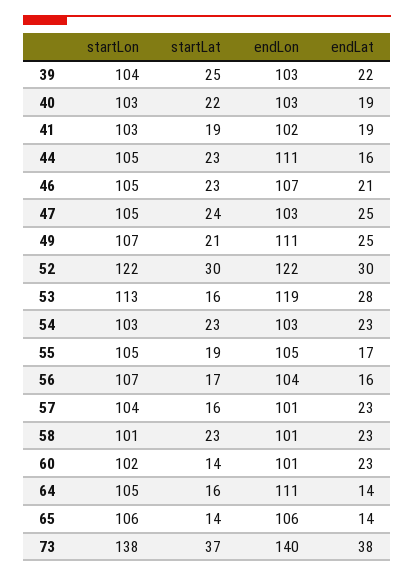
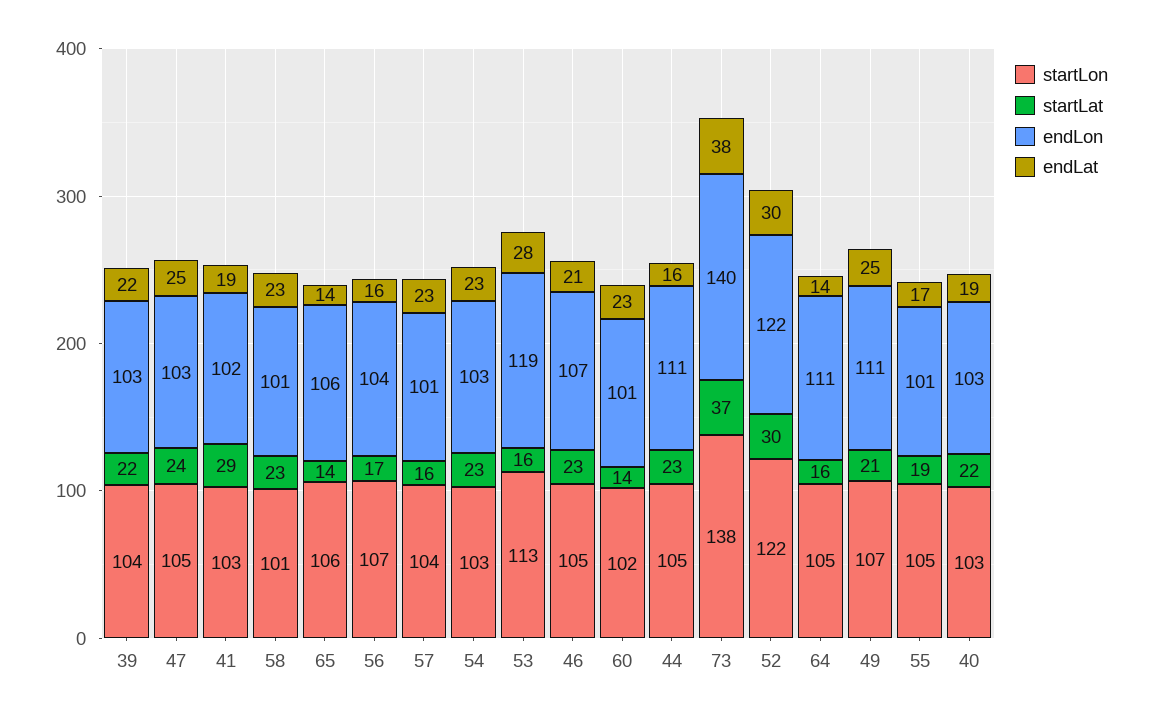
startLat, 39: 25 -> 22
startLat, 41: 19 -> 29
endLon, 55: 105 -> 101

